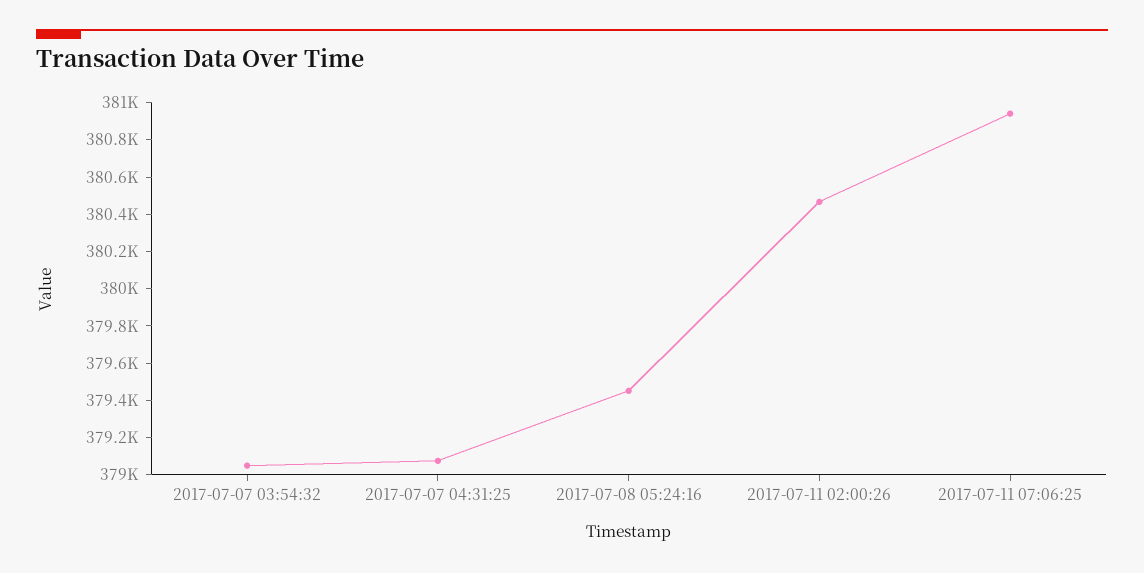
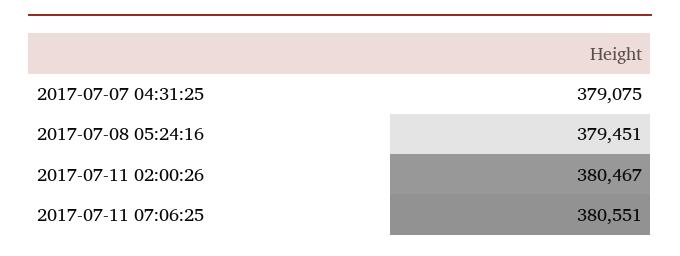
2017-07-07 03:54:32: 379050 -> none
2017-07-11 07:06:25: 380950 -> 380551

